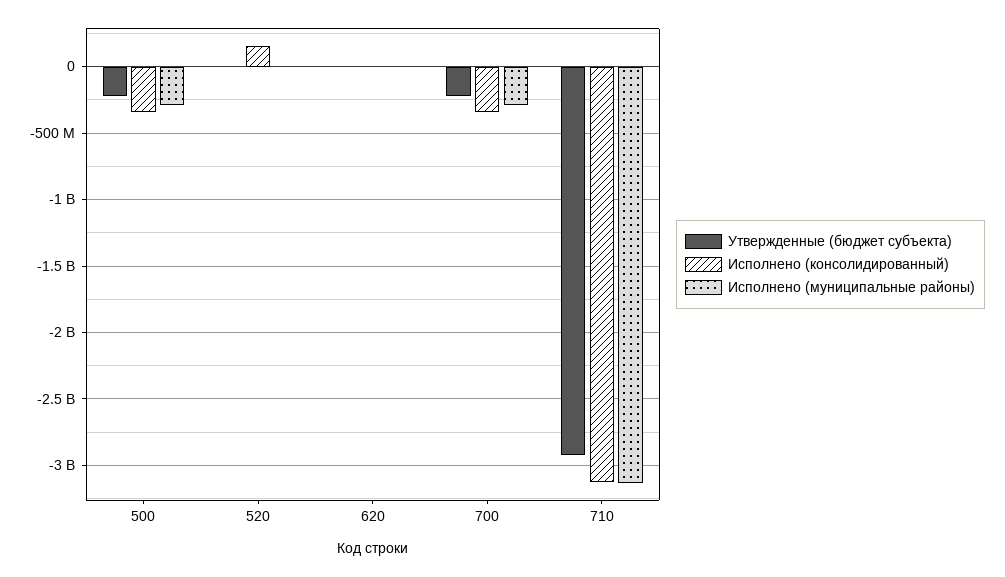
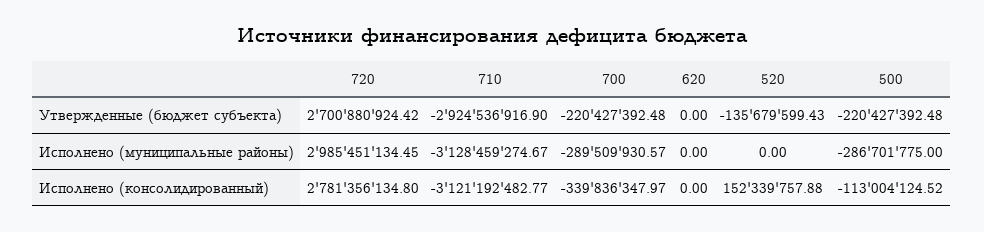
Исполнено (консолидированный), 500: -350000000 -> -113004124.52
Утвержденные (бюджет субъекта), 520: 0 -> -135679599.43
Утвержденные (бюджет субъекта), 720: none -> 2700880924.42
Исполнено (муниципальные районы), 720: none -> 2985451134.45
Исполнено (консолидированный), 720: none -> 2781356134.8

